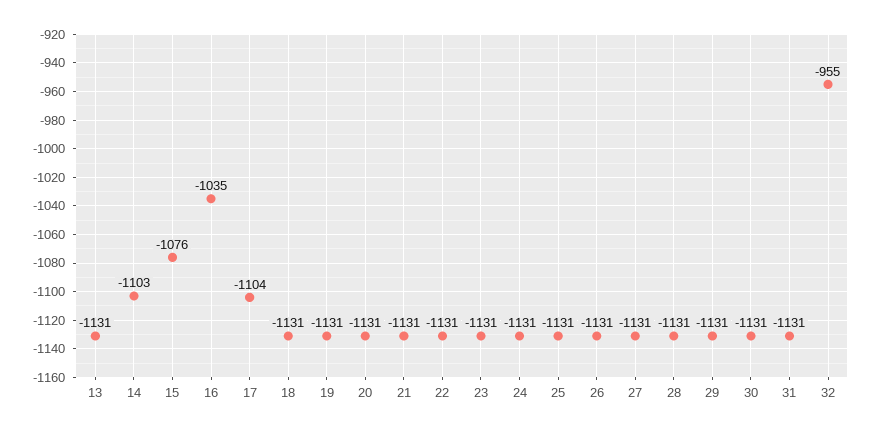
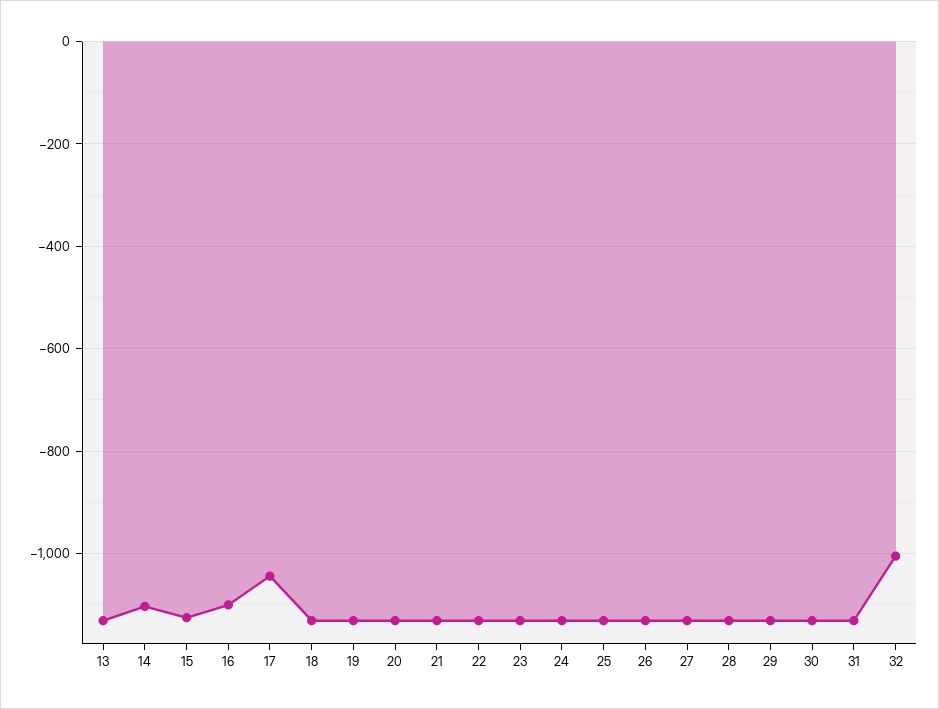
15: -1076 -> -1120
16: -1035 -> -1100
17: -1104 -> -1040
32: -955 -> -1000

